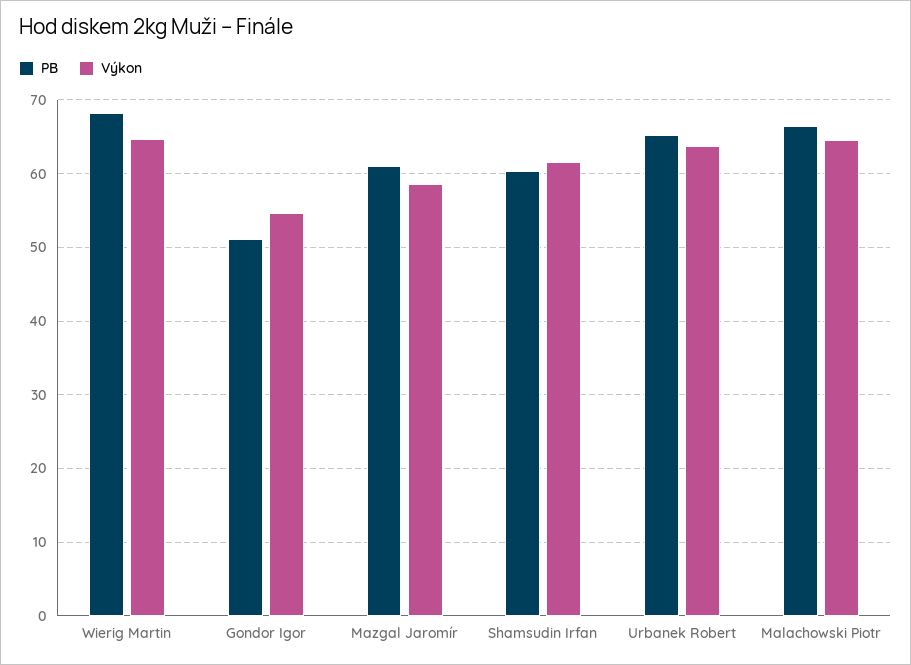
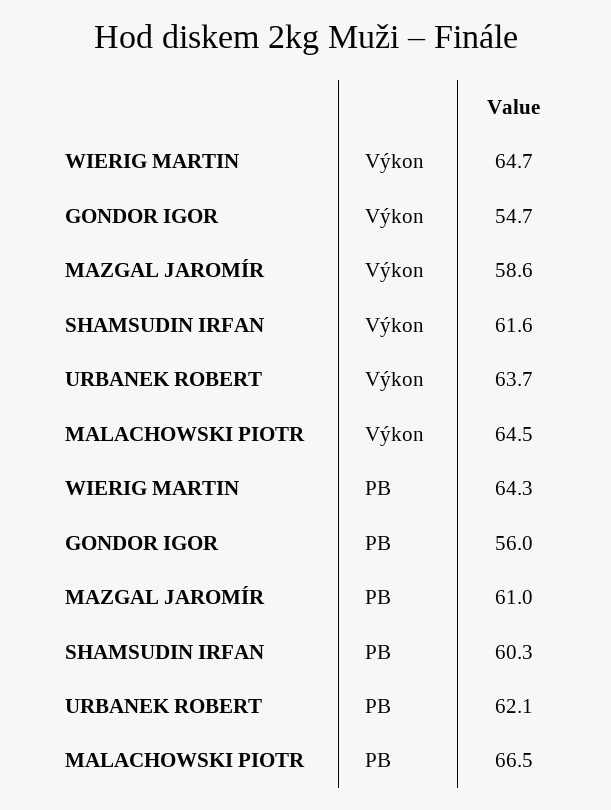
PB, Wierig Martin: 68 -> 64.3
PB, Gondor Igor: 51 -> 56
PB, Urbanek Robert: 65 -> 62.1

